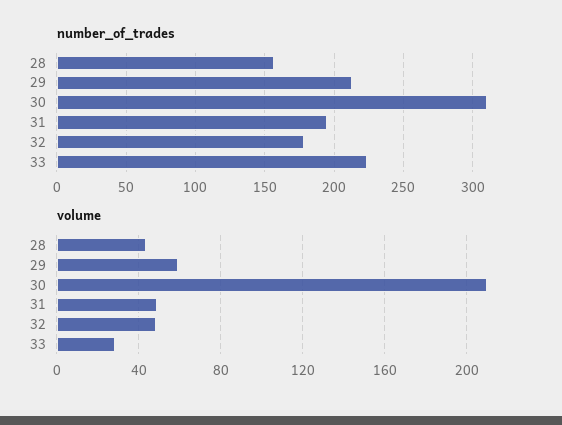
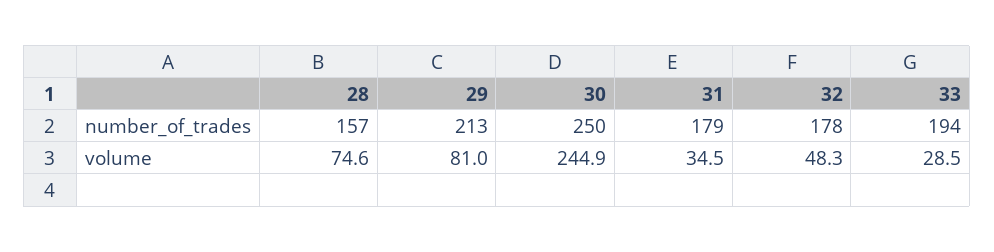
number_of_trades, 30: 310 -> 250
number_of_trades, 31: 195 -> 179
number_of_trades, 33: 225 -> 194
volume, 28: 45 -> 74.6
volume, 29: 60 -> 81
volume, 30: 210 -> 244.9
volume, 31: 50 -> 34.5

